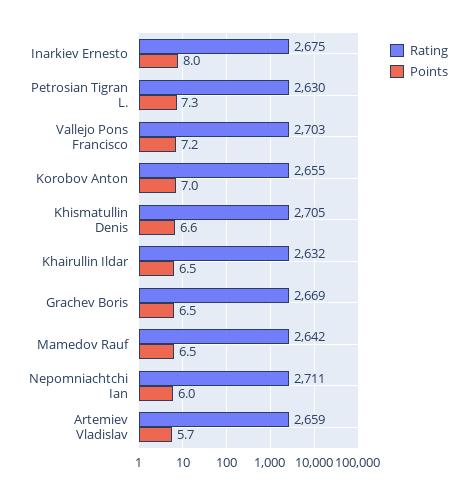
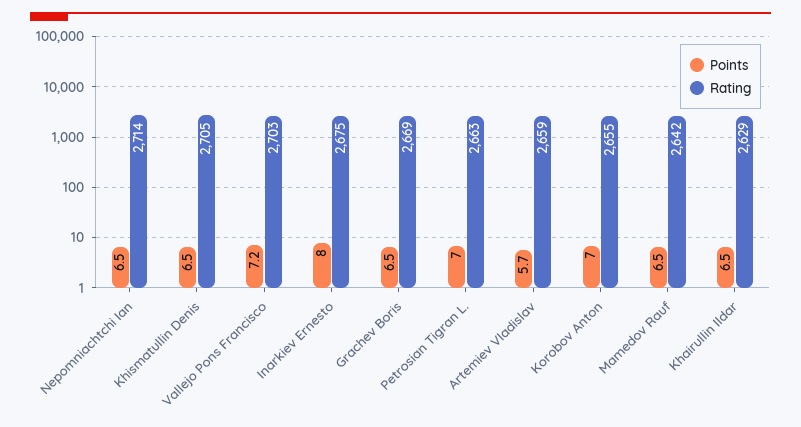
Rating, Petrosian Tigran L.: 2630 -> 2663
Points, Petrosian Tigran L.: 7.3 -> 7
Points, Khismatullin Denis: 6.6 -> 6.5
Rating, Khairullin Ildar: 2632 -> 2629
Rating, Nepomniachtchi Ian: 2711 -> 2714
Points, Nepomniachtchi Ian: 6 -> 6.5

